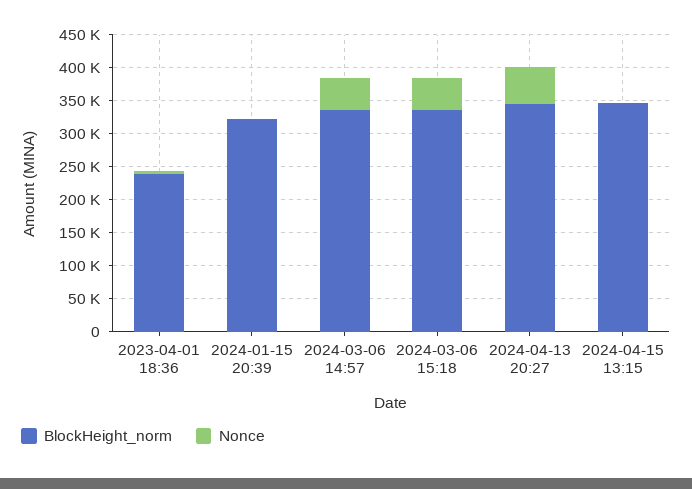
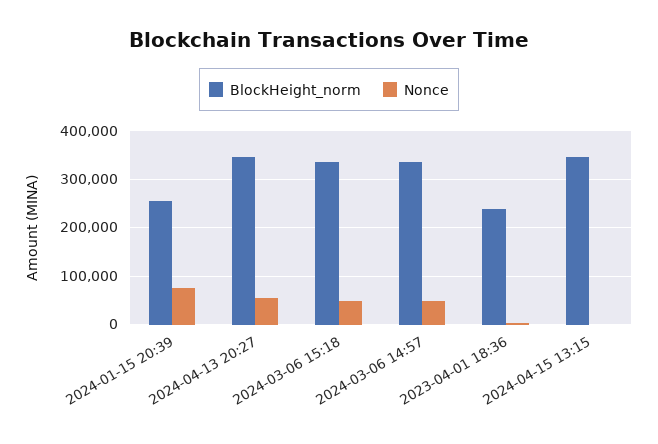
BlockHeight_norm, 2024-01-15 20:39: 325000 -> 260000
Nonce, 2024-01-15 20:39: 0 -> 80000

